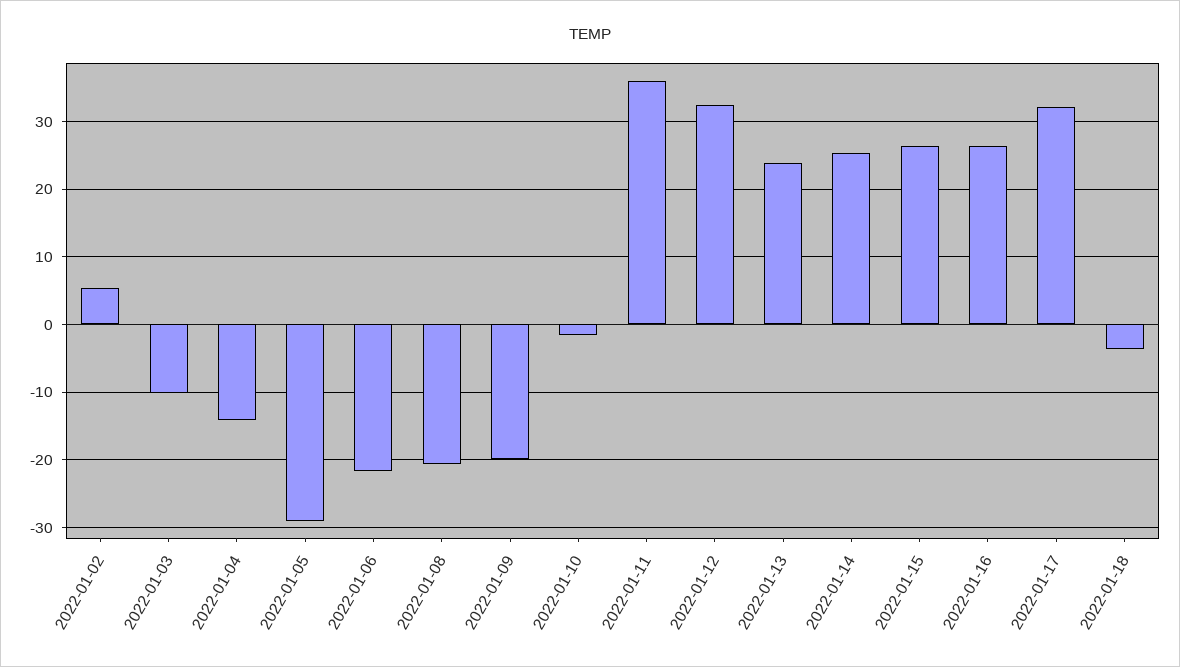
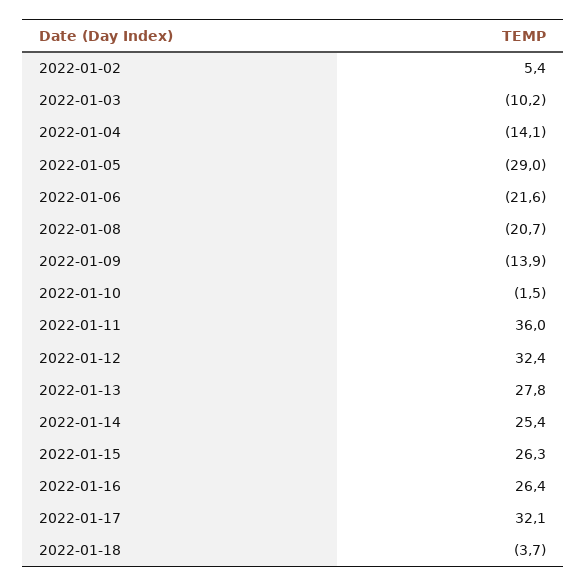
2022-01-09: -20 -> -13.9
2022-01-13: 24 -> 27.8

